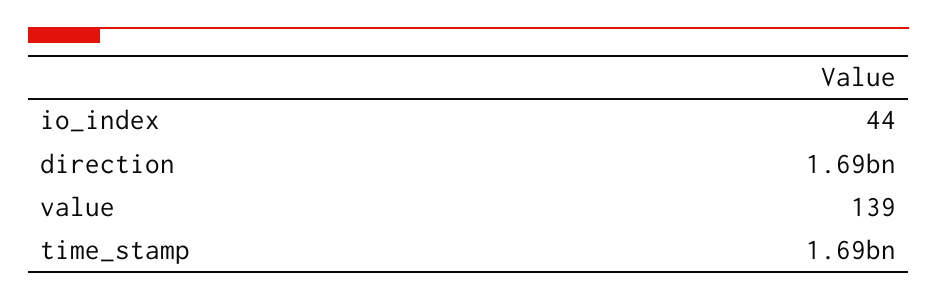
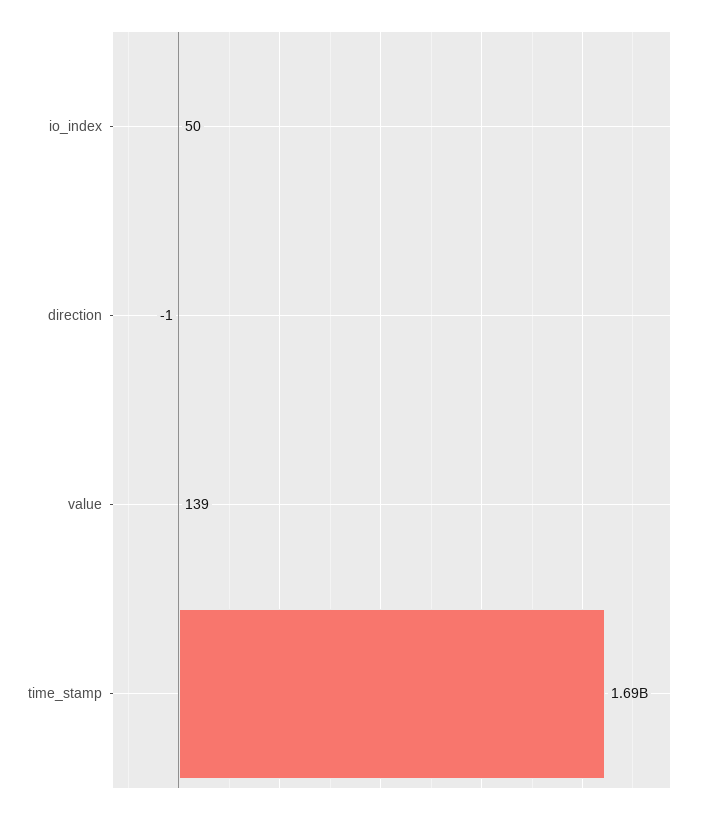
io_index: 44 -> 50
direction: 1690000000 -> -1

